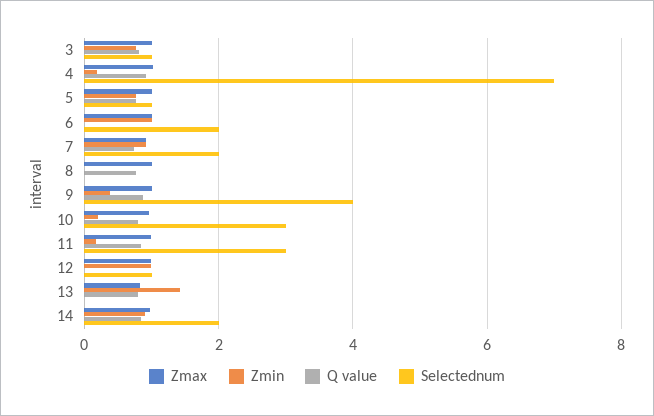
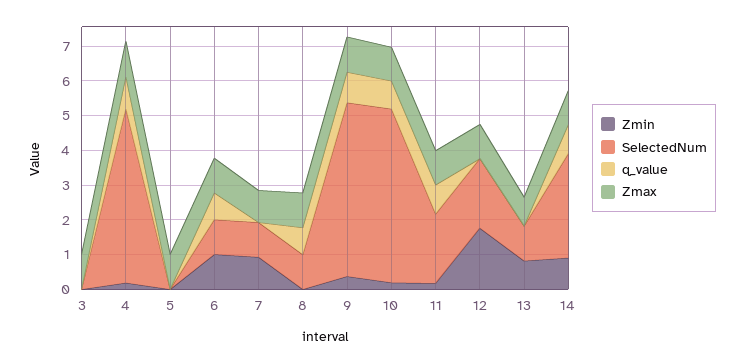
Zmin, 3: 0.8 -> 0
Q value, 3: 0.8 -> 0
Selectednum, 3: 1 -> 0
Selectednum, 4: 7 -> 5
Zmin, 5: 0.8 -> 0
Q value, 5: 0.8 -> 0
Selectednum, 5: 1 -> 0
Q value, 6: 0 -> 0.75
Selectednum, 6: 2 -> 1
Q value, 7: 0.8 -> 0
Selectednum, 7: 2 -> 1
Selectednum, 8: 0 -> 1
Selectednum, 9: 4 -> 5
Selectednum, 10: 3 -> 5
Selectednum, 11: 3 -> 2
Zmin, 12: 1 -> 1.75
Selectednum, 12: 1 -> 2
Zmin, 13: 1.4 -> 0.75
Q value, 13: 0.8 -> 0
Selectednum, 13: 0 -> 1
Selectednum, 14: 2 -> 3

